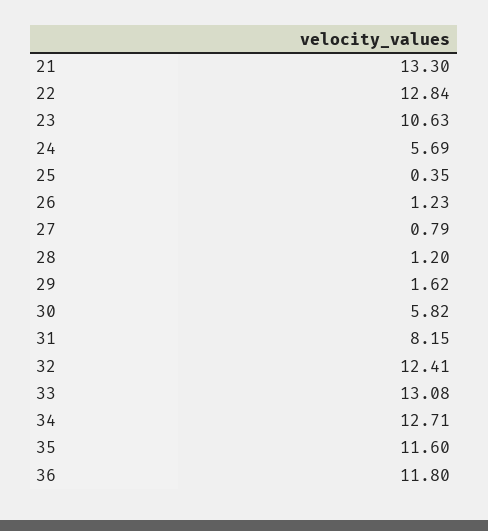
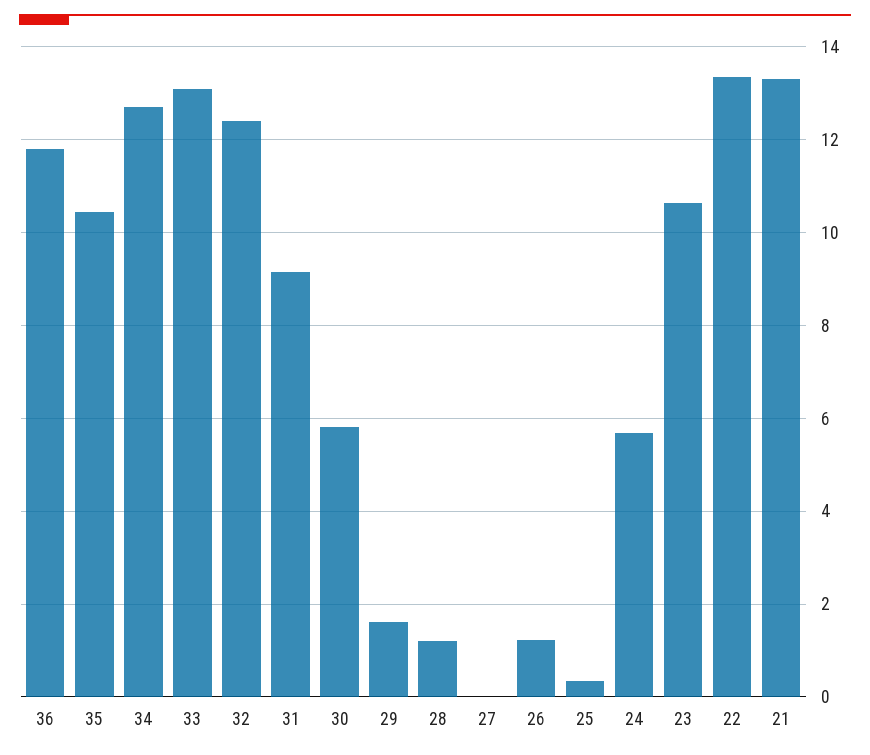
22: 12.84 -> 13.4
27: 0.79 -> 0
31: 8.15 -> 9.2
35: 11.6 -> 10.4

